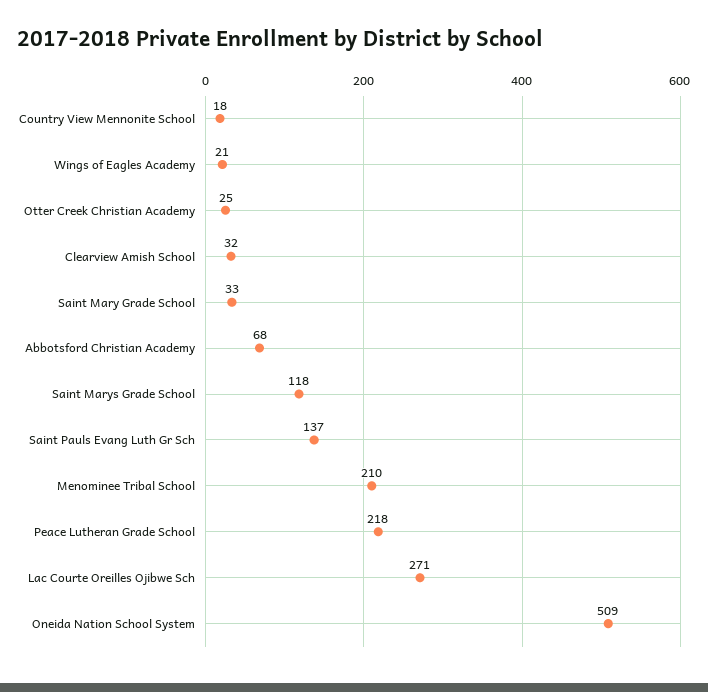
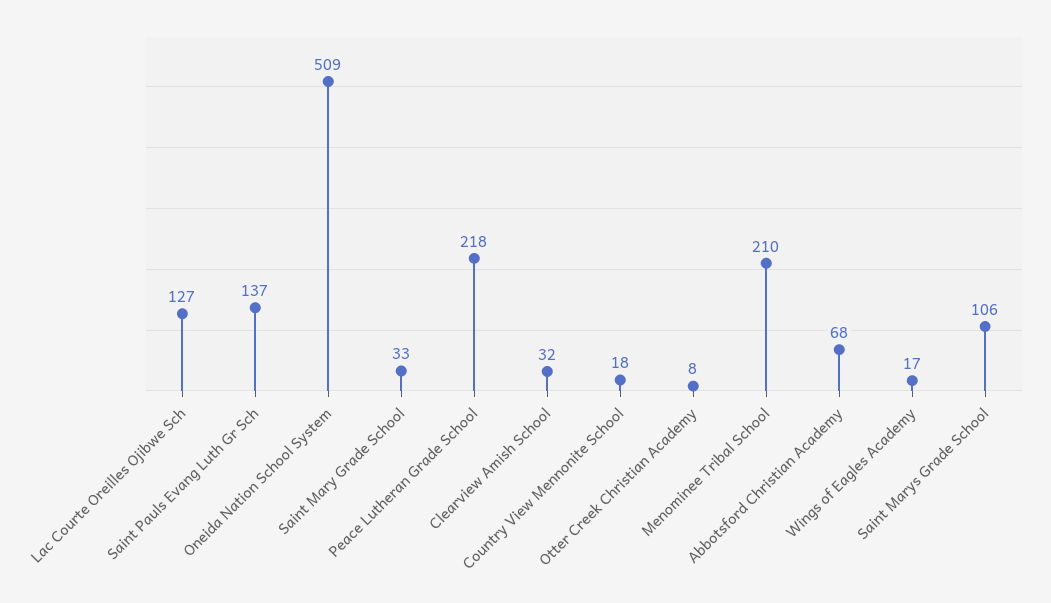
Wings of Eagles Academy: 21 -> 17
Otter Creek Christian Academy: 25 -> 8
Saint Marys Grade School: 118 -> 106
Lac Courte Oreilles Ojibwe Sch: 271 -> 127

